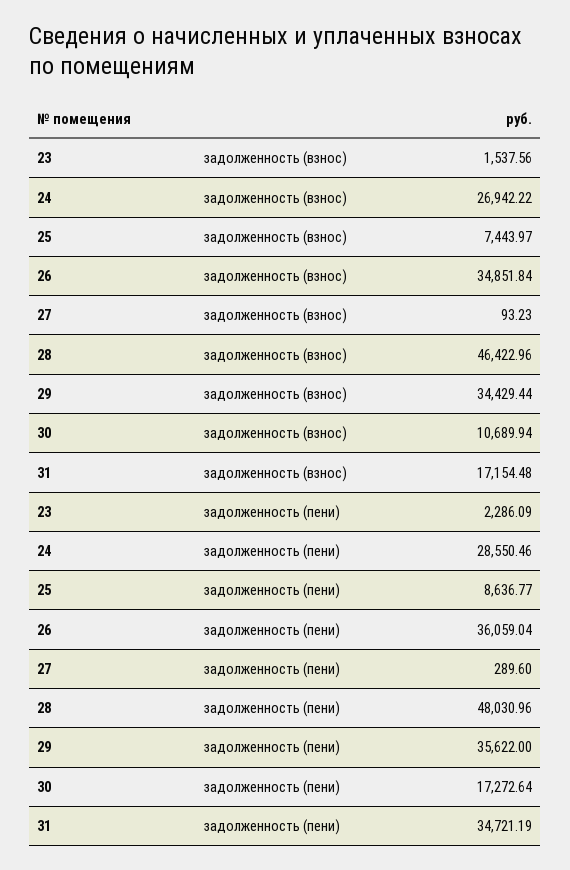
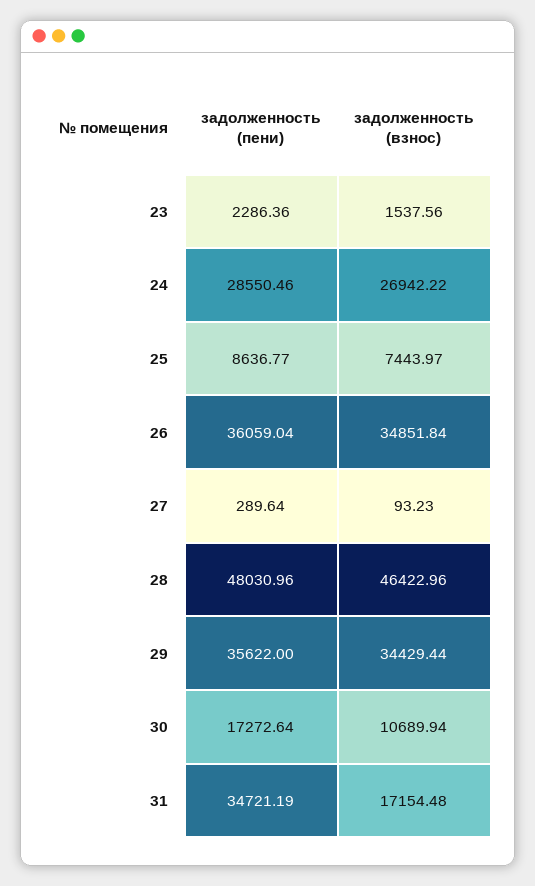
23, задолженность (пени): 2286.09 -> 2286.36
27, задолженность (пени): 289.6 -> 289.64

